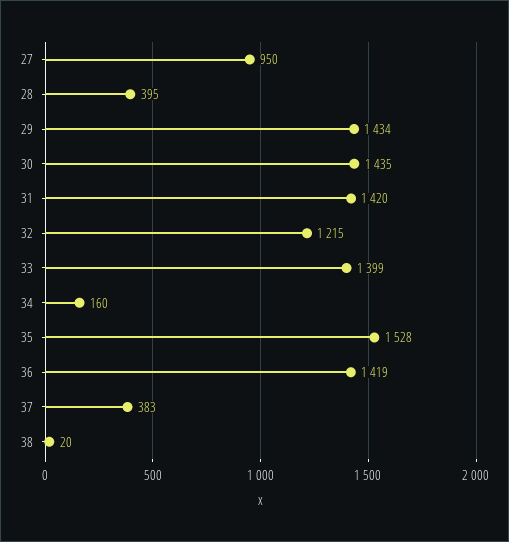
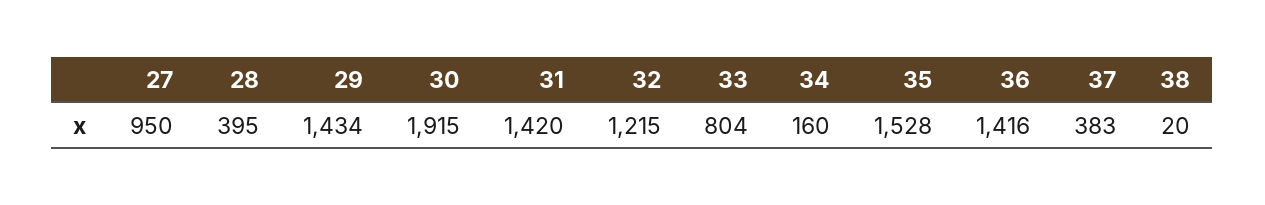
30: 1435 -> 1915
33: 1399 -> 804
36: 1419 -> 1416

